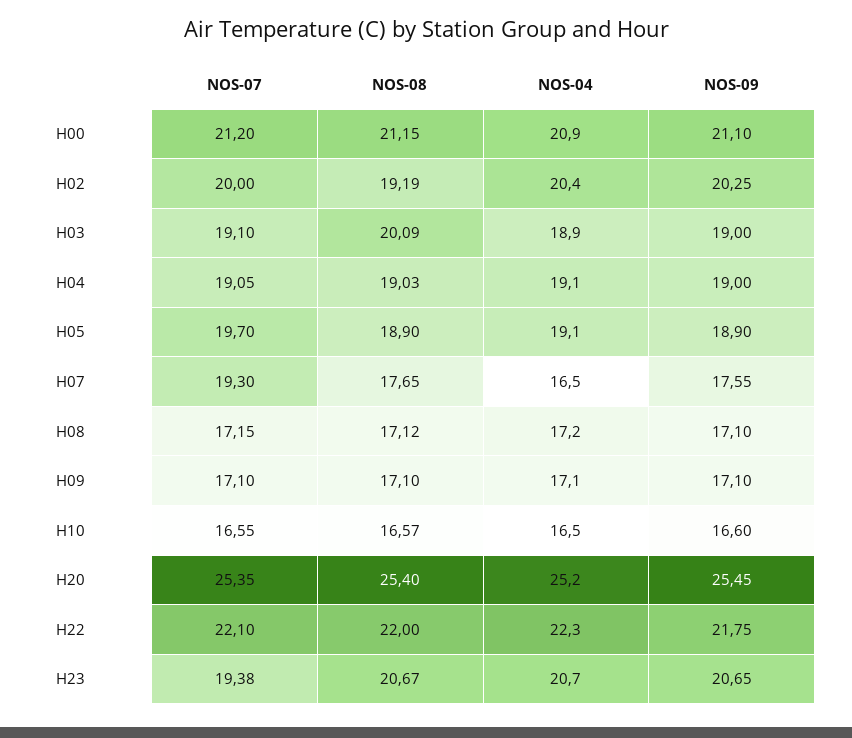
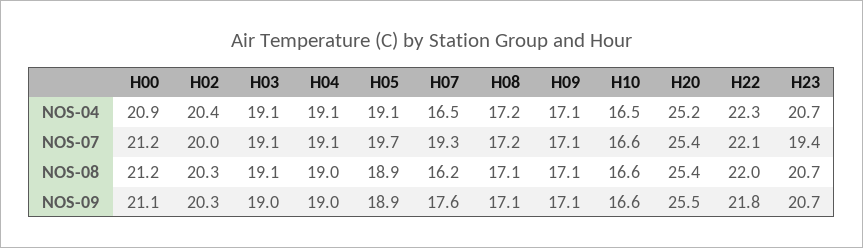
NOS-08, H02: 19.19 -> 20.3
NOS-08, H03: 20.09 -> 19.1
NOS-04, H03: 18.9 -> 19.1
NOS-08, H07: 17.65 -> 16.2

